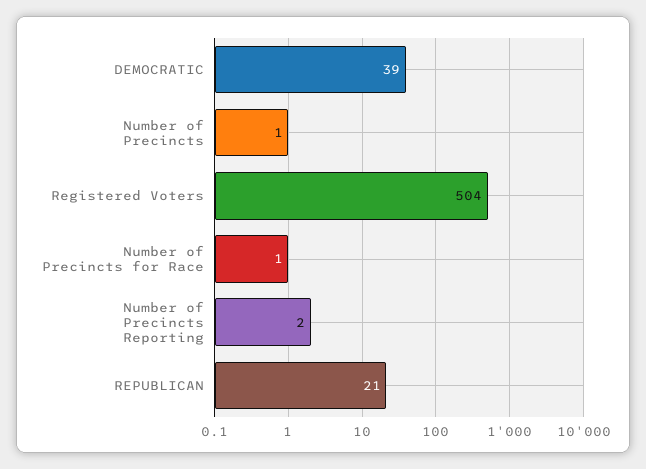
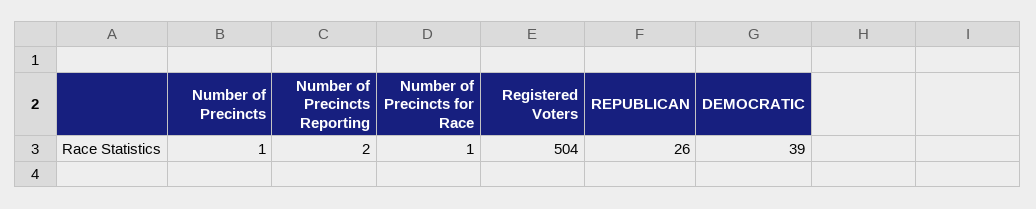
REPUBLICAN: 21 -> 26

